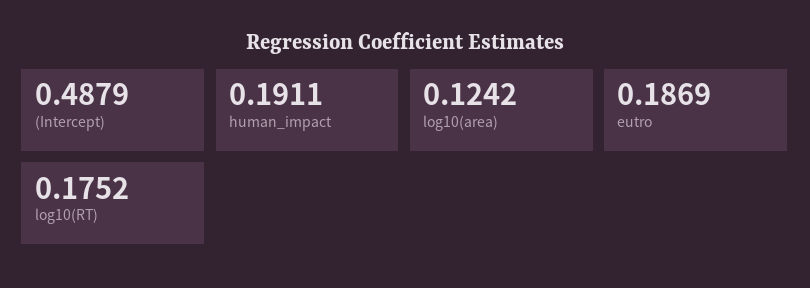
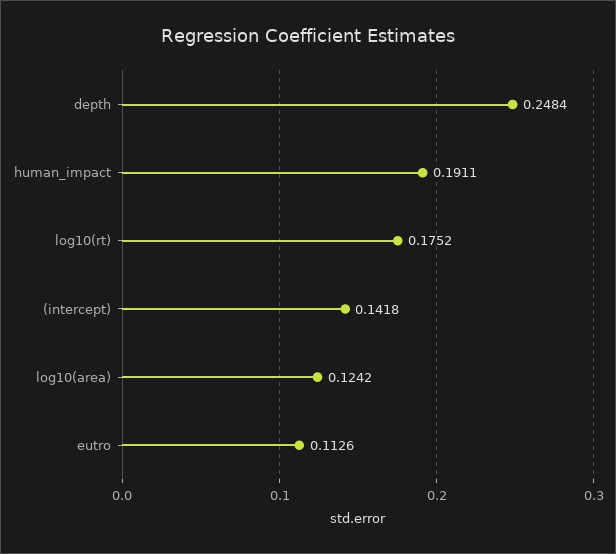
(Intercept): 0.4879 -> 0.1418
eutro: 0.1869 -> 0.1126
depth: none -> 0.2484

